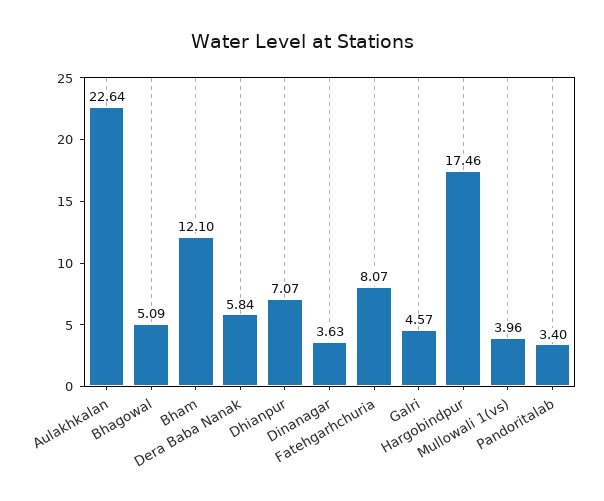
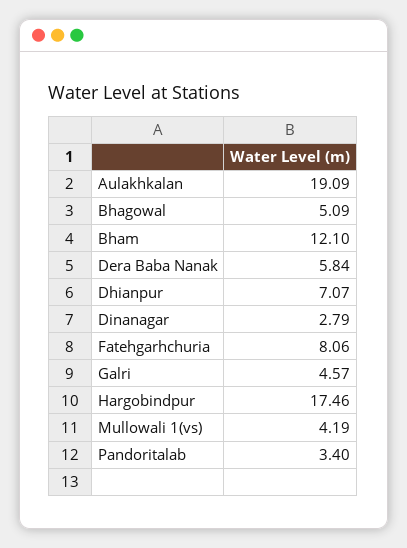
Aulakhkalan: 22.64 -> 19.09
Dinanagar: 3.63 -> 2.79
Fatehgarhchuria: 8.07 -> 8.06
Mullowali 1(vs): 3.96 -> 4.19

